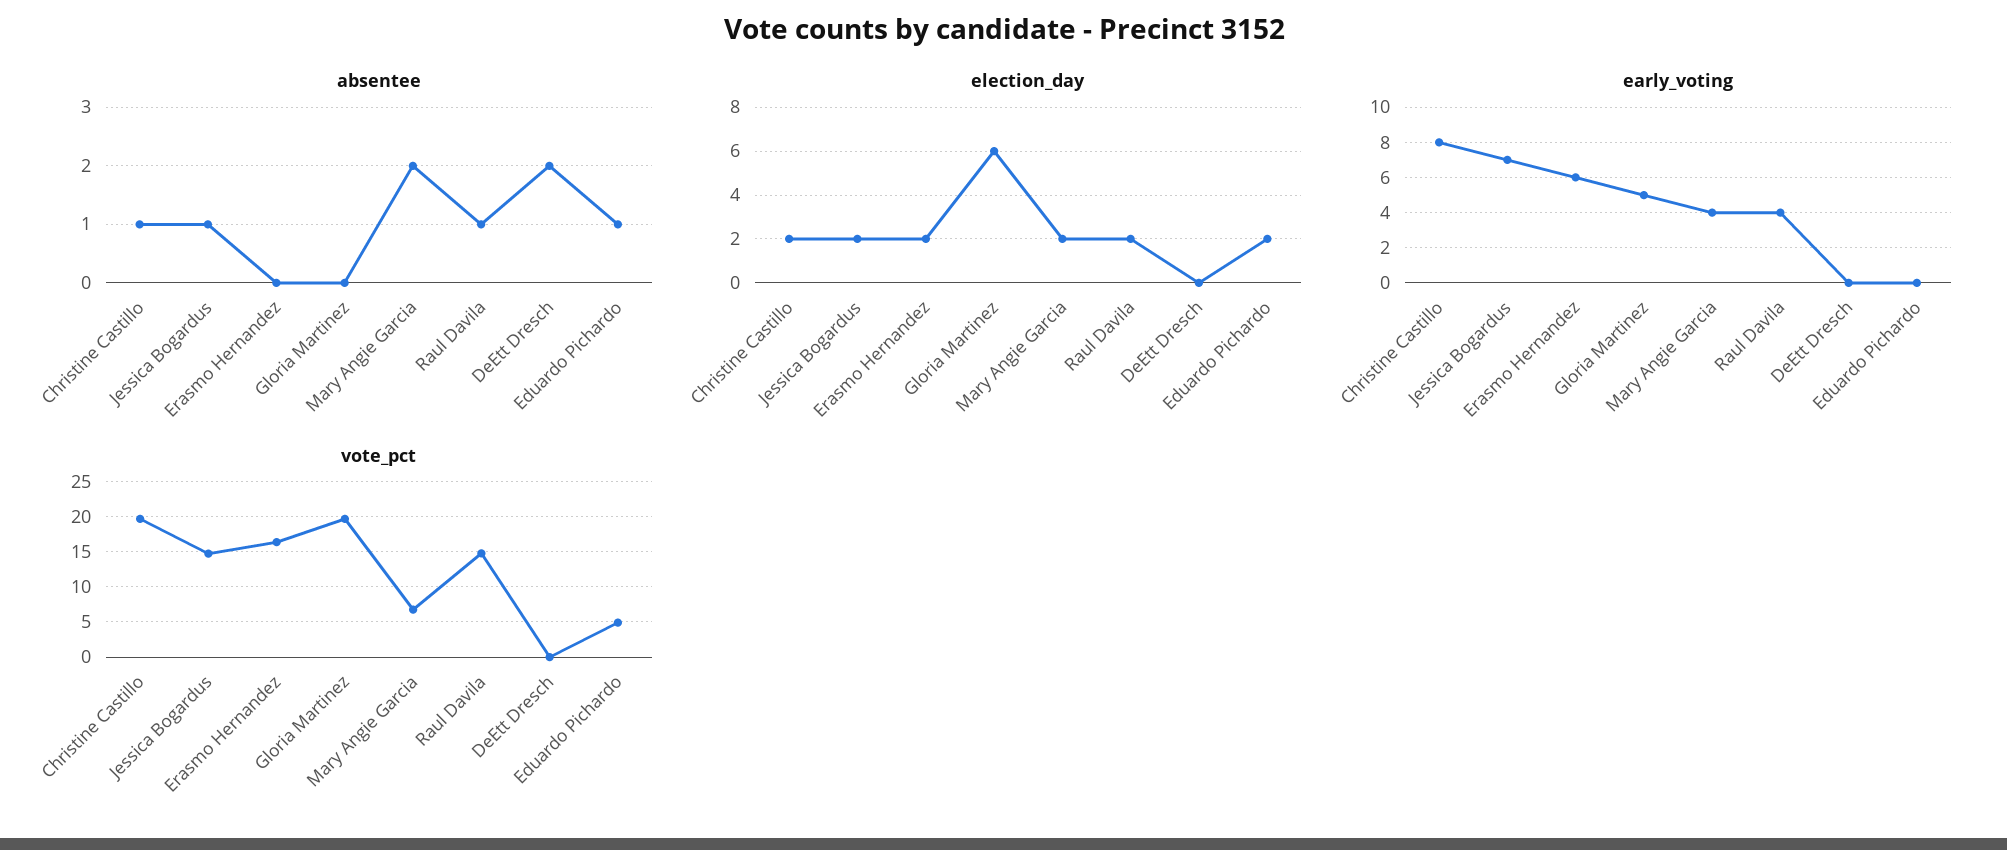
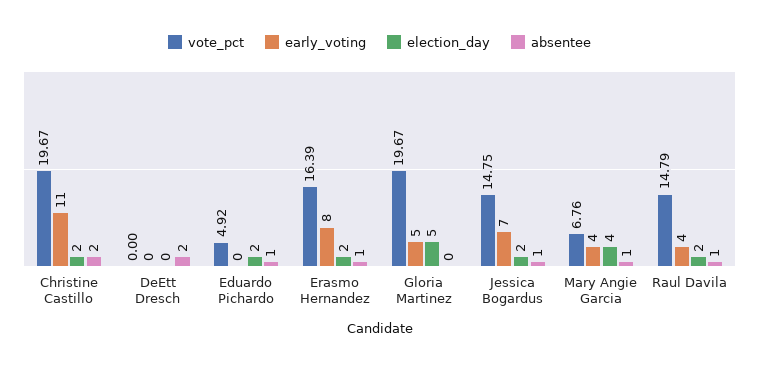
absentee, Christine Castillo: 1 -> 2
absentee, Erasmo Hernandez: 0 -> 1
absentee, Mary Angie Garcia: 2 -> 1
election_day, Gloria Martinez: 6 -> 5
election_day, Mary Angie Garcia: 2 -> 4
early_voting, Christine Castillo: 8 -> 11
early_voting, Erasmo Hernandez: 6 -> 8

